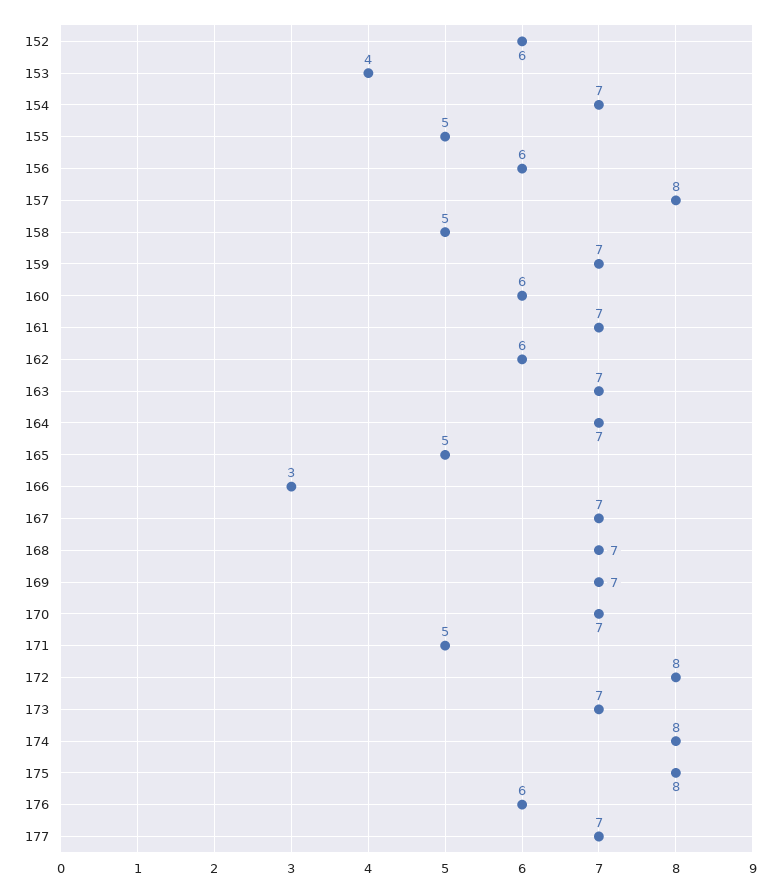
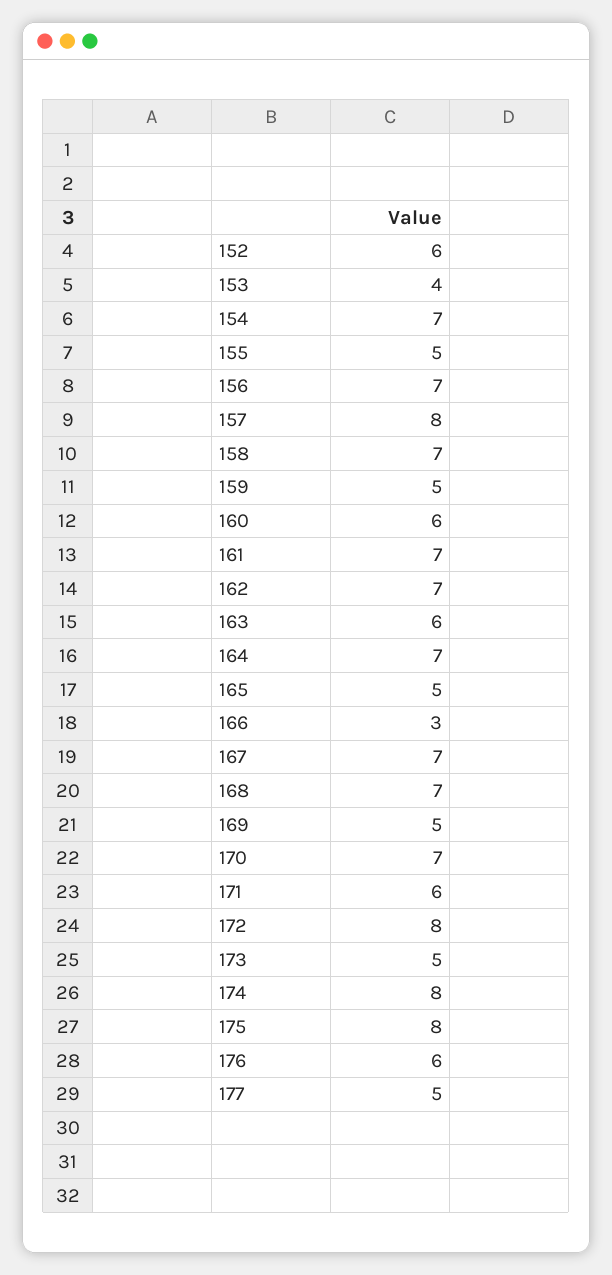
156: 6 -> 7
158: 5 -> 7
159: 7 -> 5
162: 6 -> 7
163: 7 -> 6
169: 7 -> 5
171: 5 -> 6
173: 7 -> 5
177: 7 -> 5

